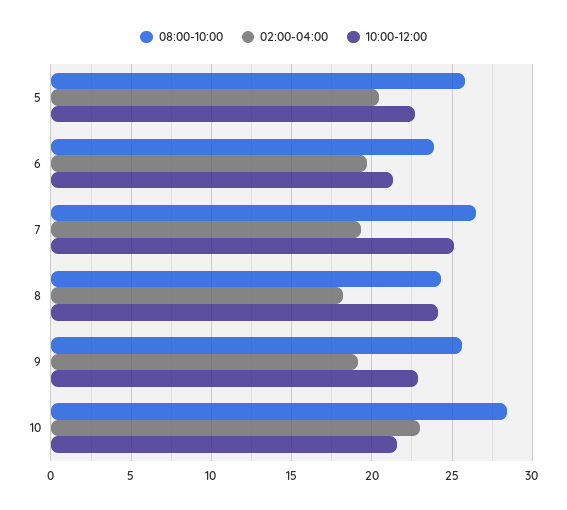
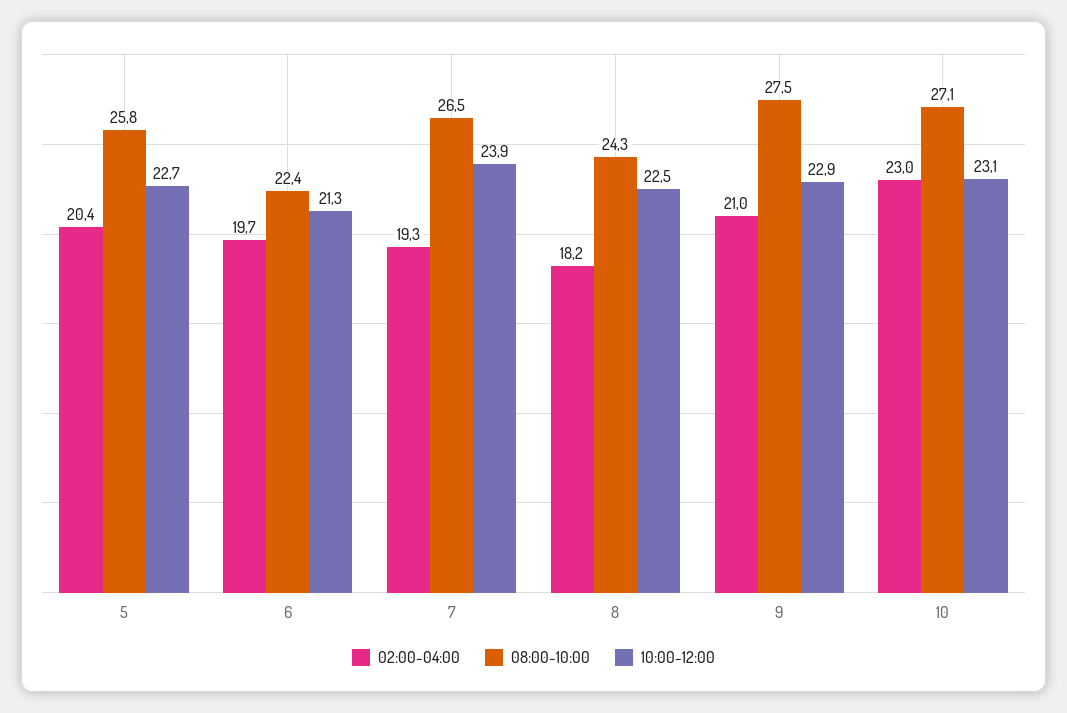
08:00-10:00, 6: 24 -> 22.4
10:00-12:00, 7: 25 -> 23.9
10:00-12:00, 8: 24 -> 22.5
08:00-10:00, 9: 25.5 -> 27.5
02:00-04:00, 9: 19 -> 21
08:00-10:00, 10: 28.5 -> 27.1
10:00-12:00, 10: 21.5 -> 23.1

